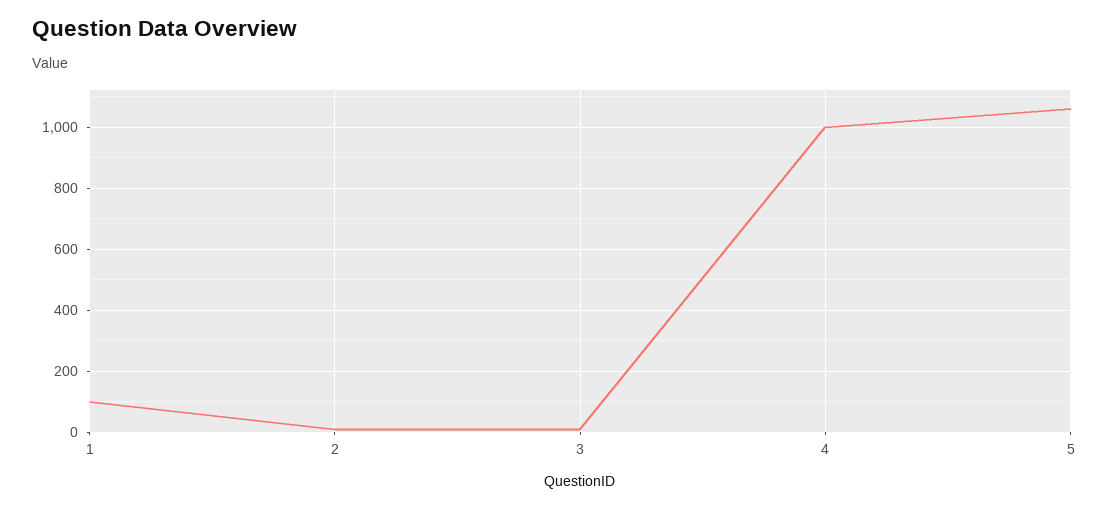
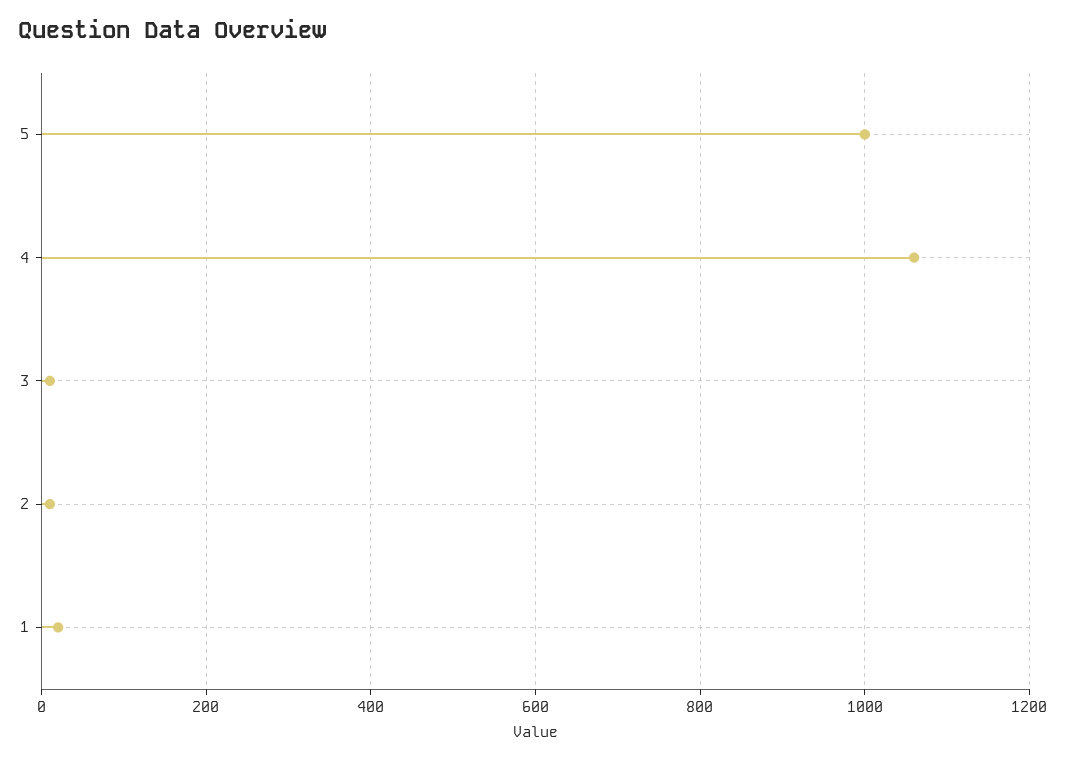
1: 100 -> 20
4: 1000 -> 1060
5: 1060 -> 1000

